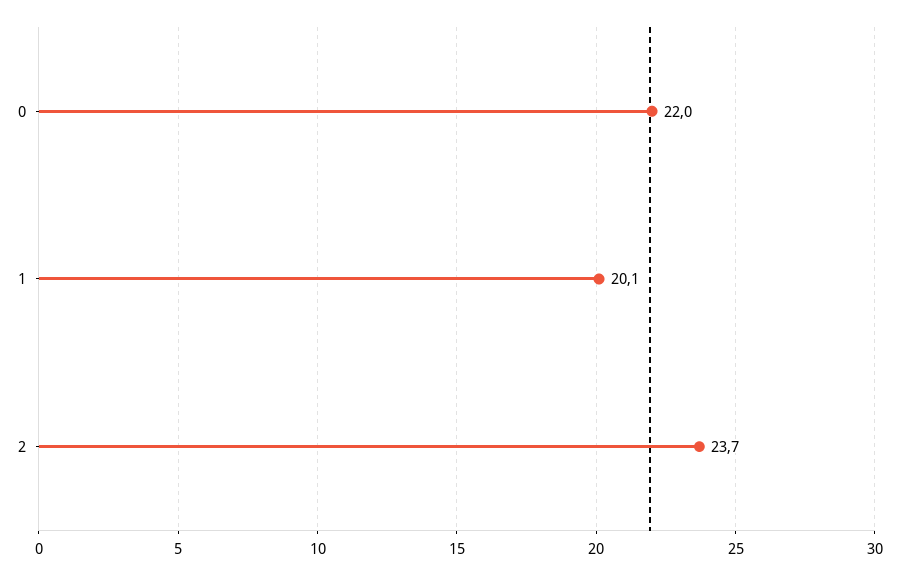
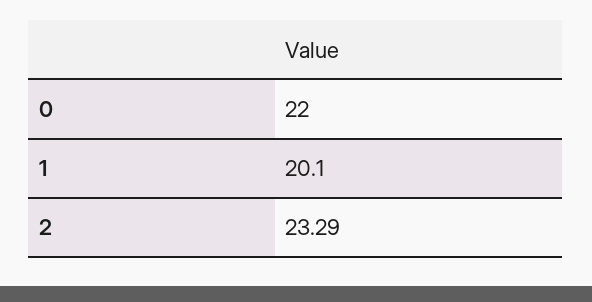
2: 23.7 -> 23.29

